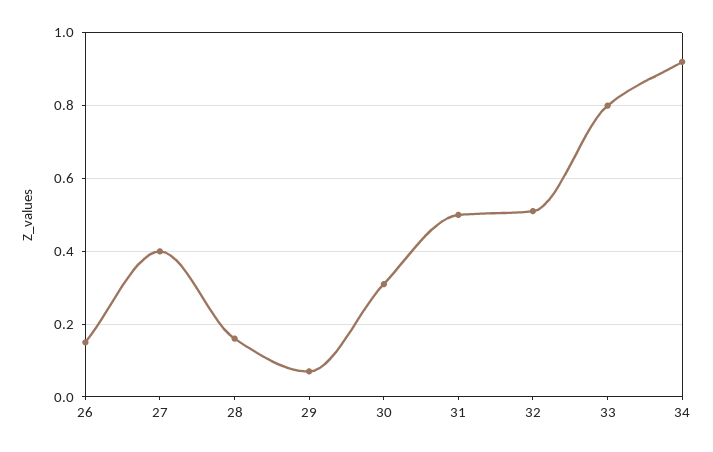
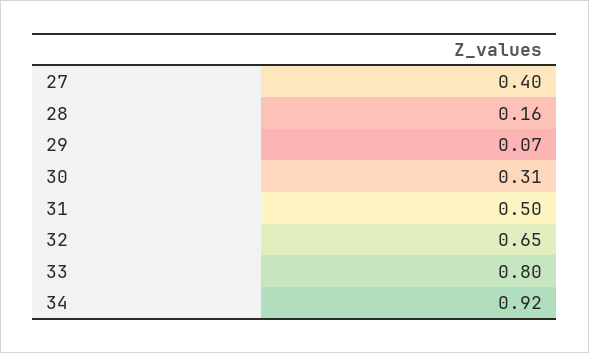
26: 0.15 -> none
32: 0.5 -> 0.65

